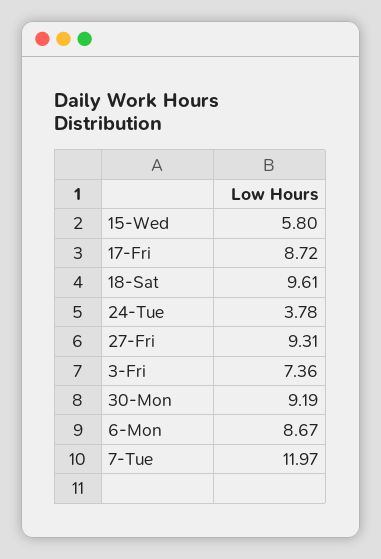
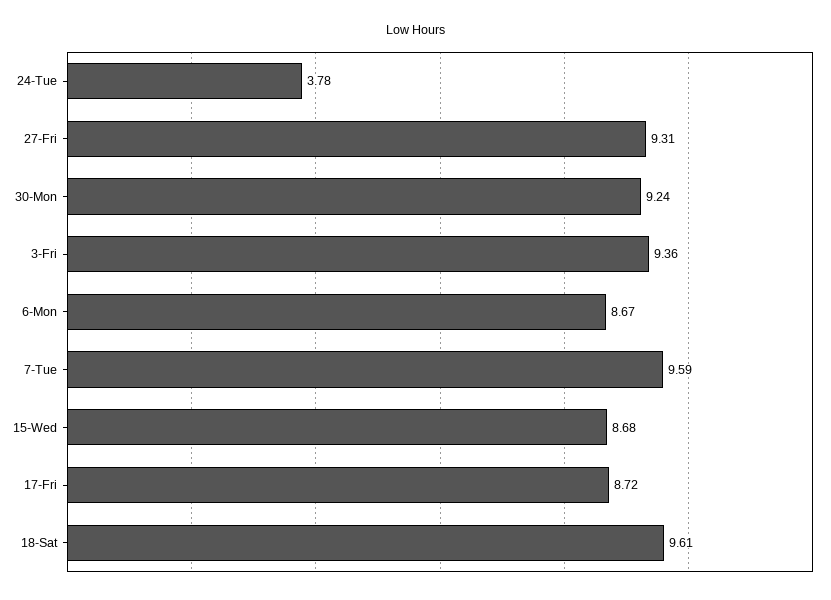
15-Wed: 5.8 -> 8.68
3-Fri: 7.36 -> 9.36
30-Mon: 9.19 -> 9.24
7-Tue: 11.97 -> 9.59

